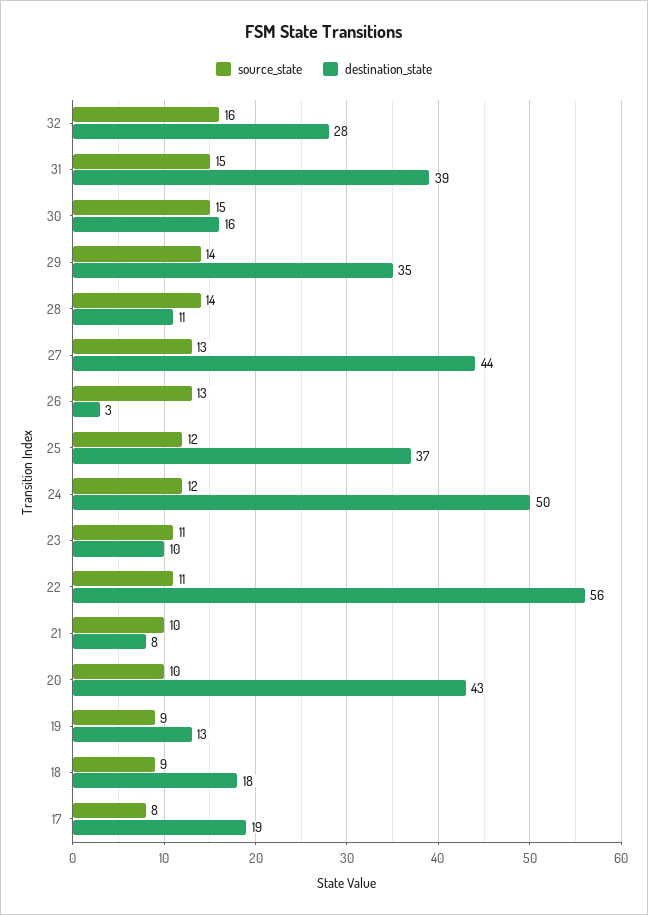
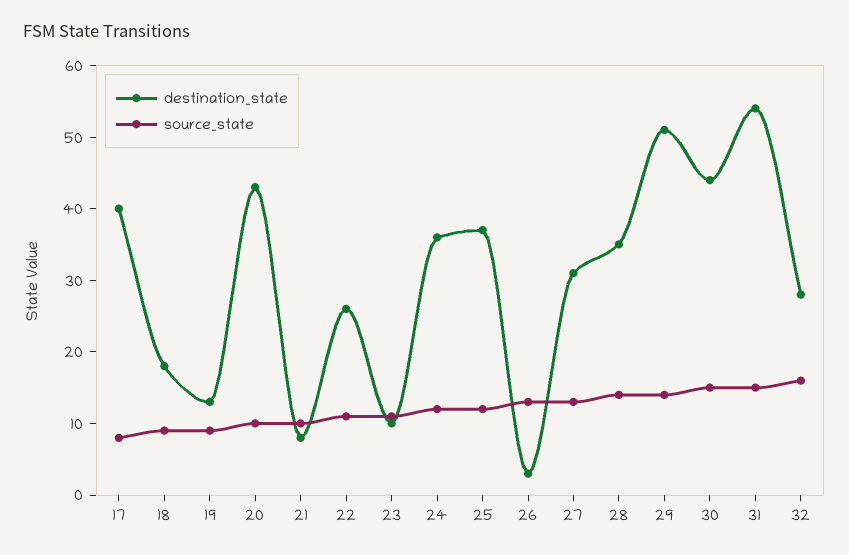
destination_state, 31: 39 -> 55
destination_state, 30: 16 -> 45
destination_state, 29: 35 -> 50
destination_state, 28: 11 -> 35
destination_state, 27: 44 -> 30
destination_state, 24: 50 -> 35
destination_state, 22: 56 -> 25
destination_state, 17: 19 -> 40

